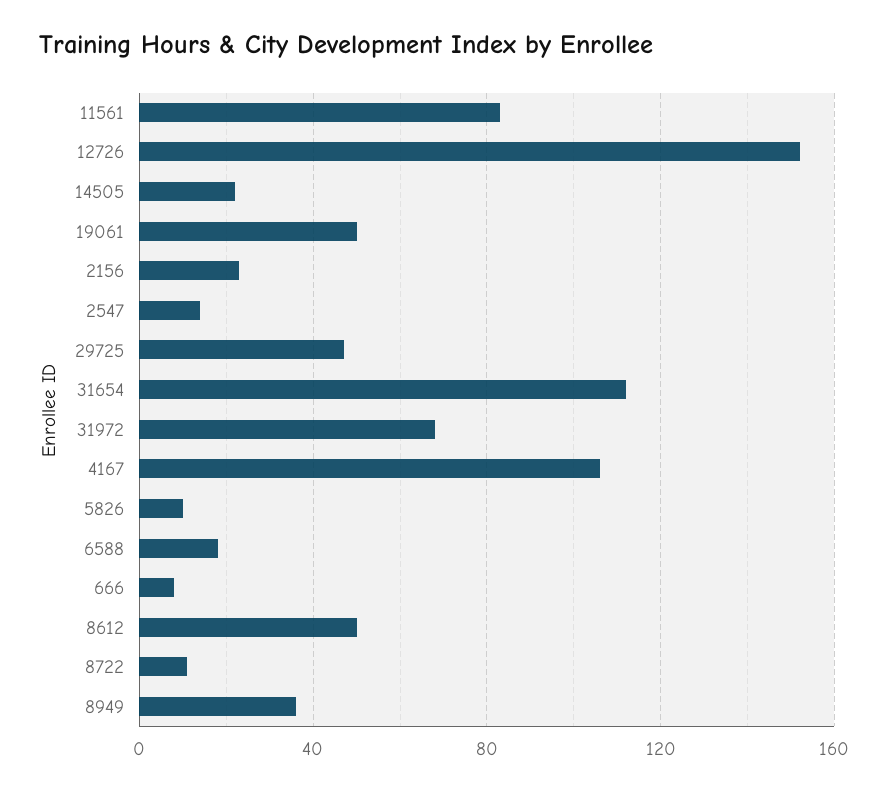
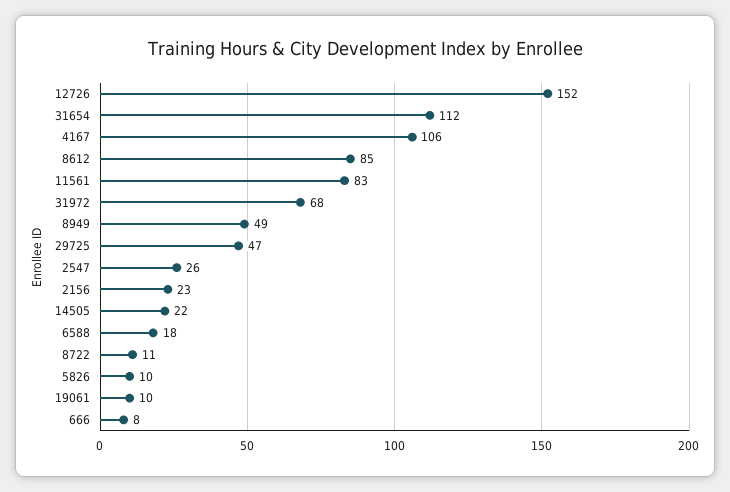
19061: 50 -> 10
2547: 15 -> 26
8612: 50 -> 85
8949: 35 -> 49

